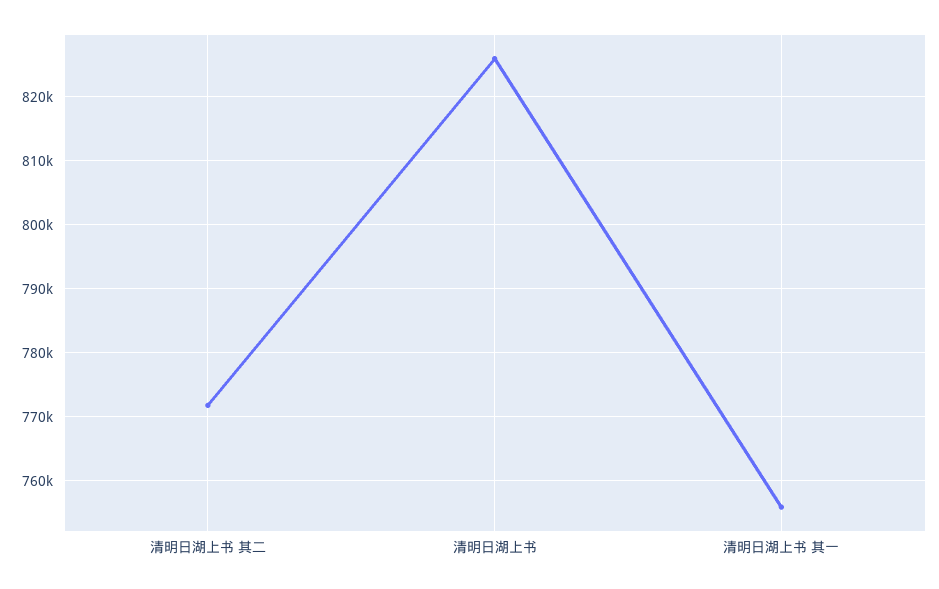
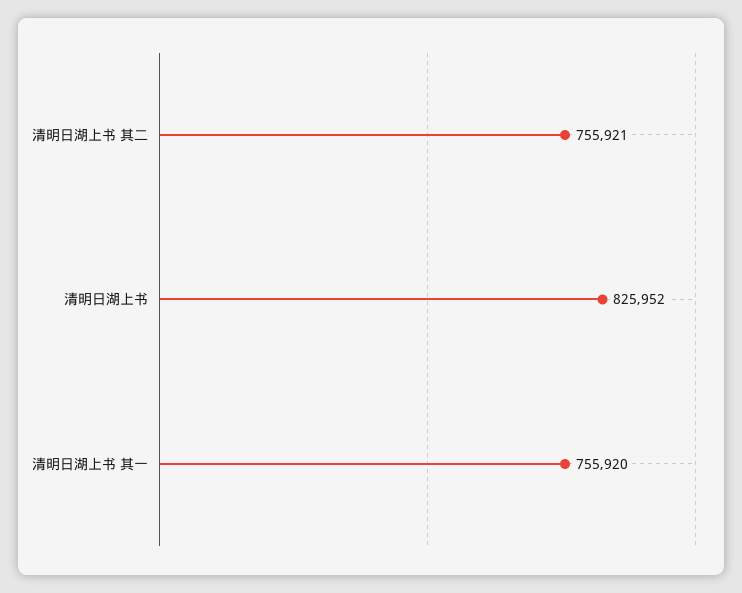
清明日湖上书 其二: 772000 -> 755921

